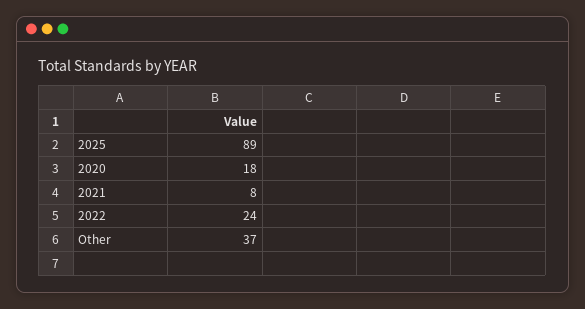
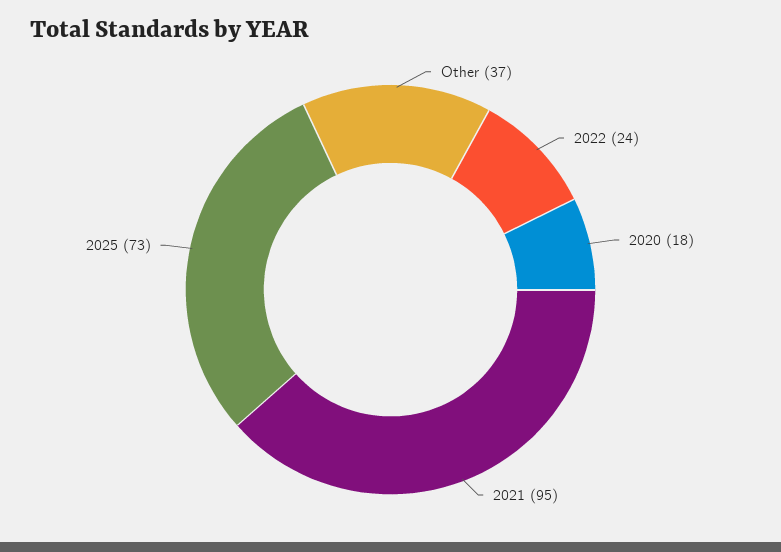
2025: 89 -> 73
2021: 8 -> 95

